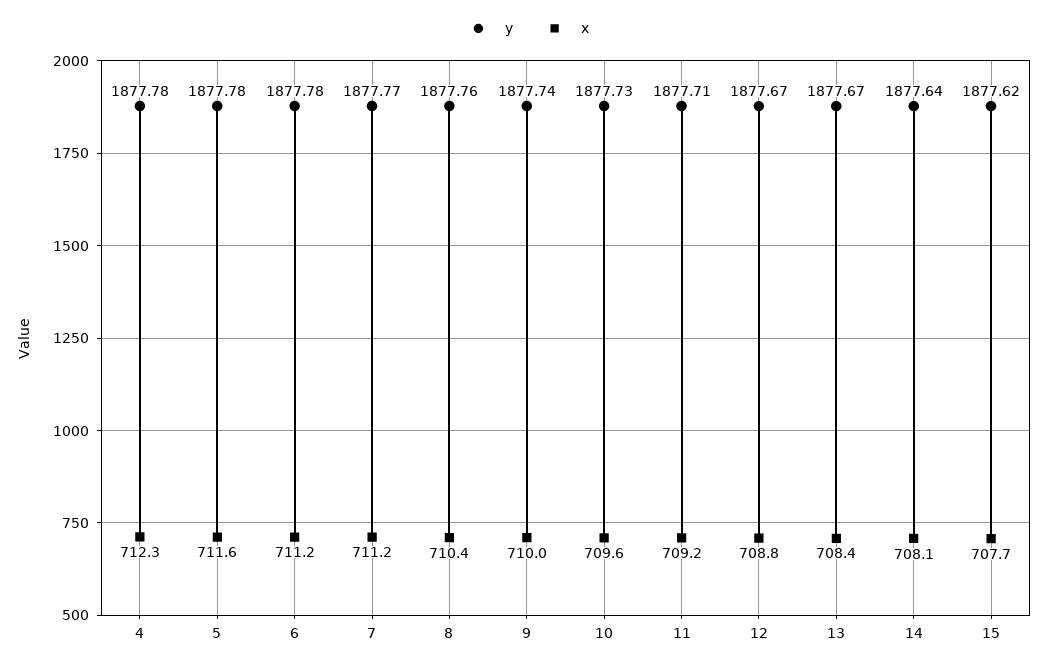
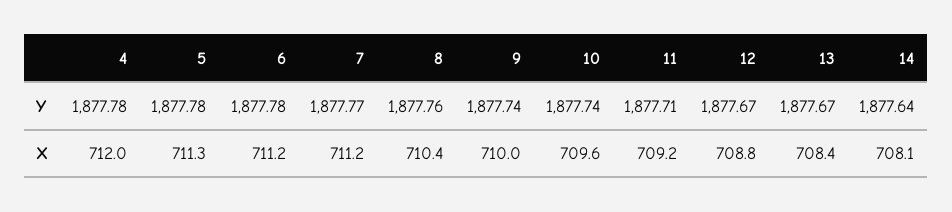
x, 4: 712.3 -> 712
x, 5: 711.6 -> 711.3
y, 10: 1877.73 -> 1877.74
y, 15: 1877.62 -> none
x, 15: 707.7 -> none

